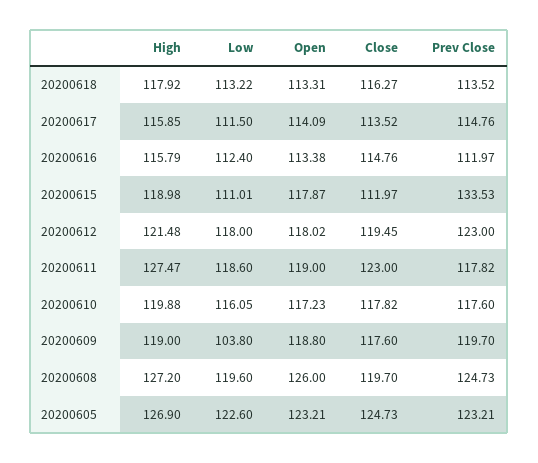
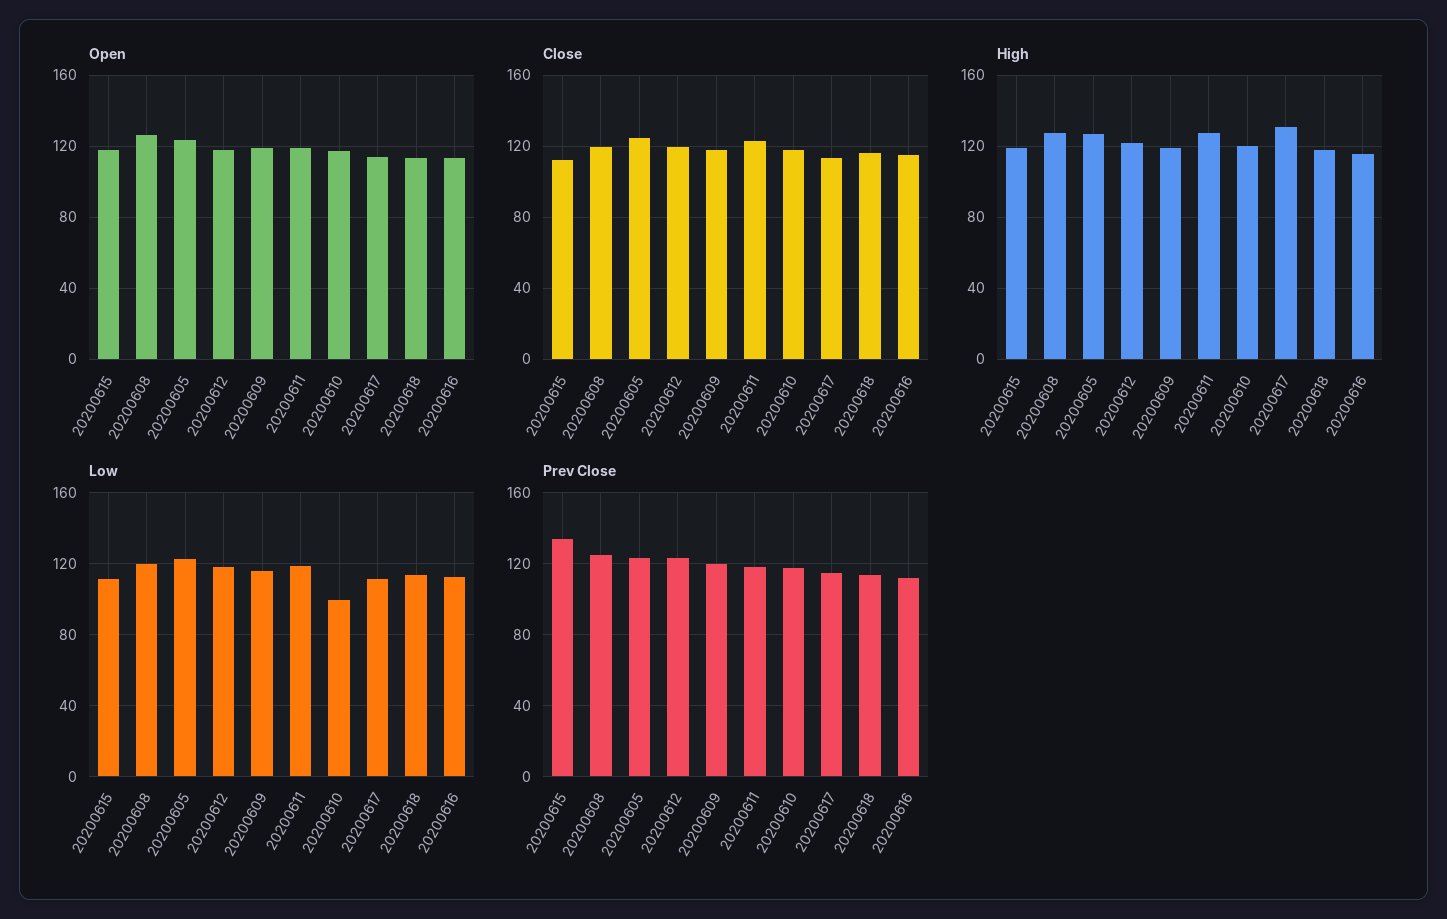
High, 20200617: 115.85 -> 130
Low, 20200610: 116.05 -> 100
Low, 20200609: 103.8 -> 115

